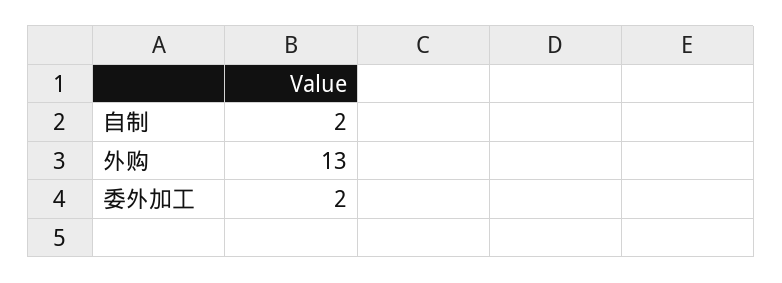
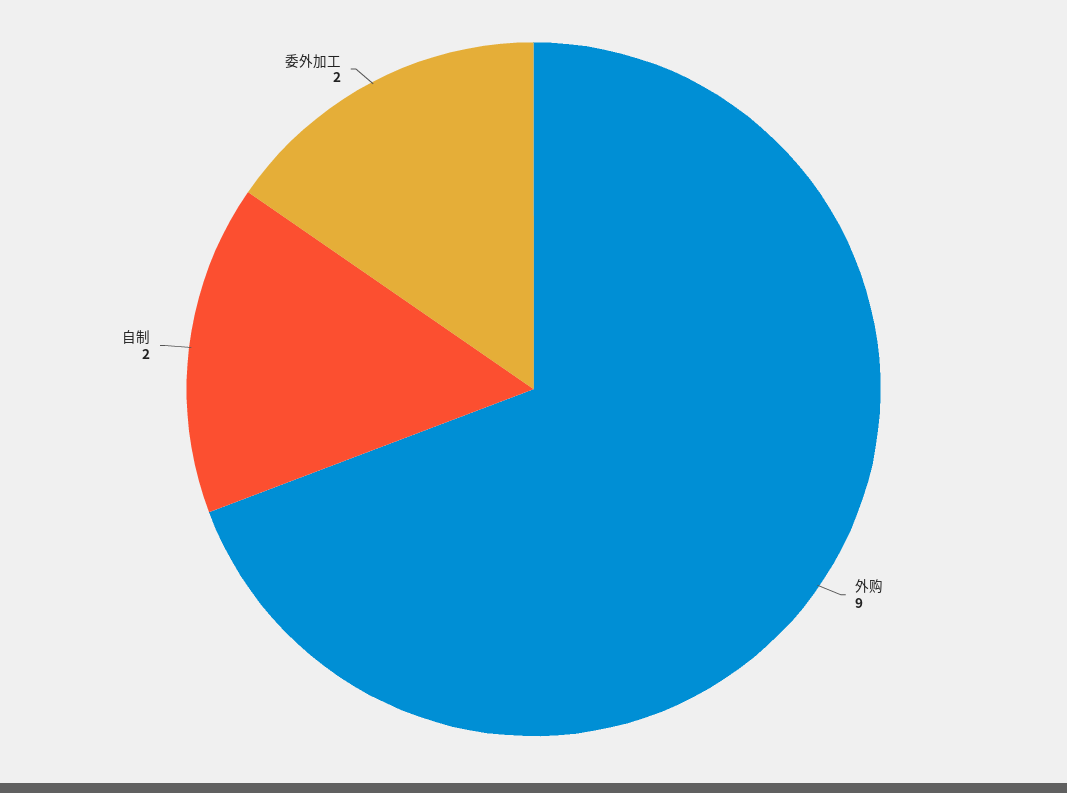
外购: 13 -> 9

